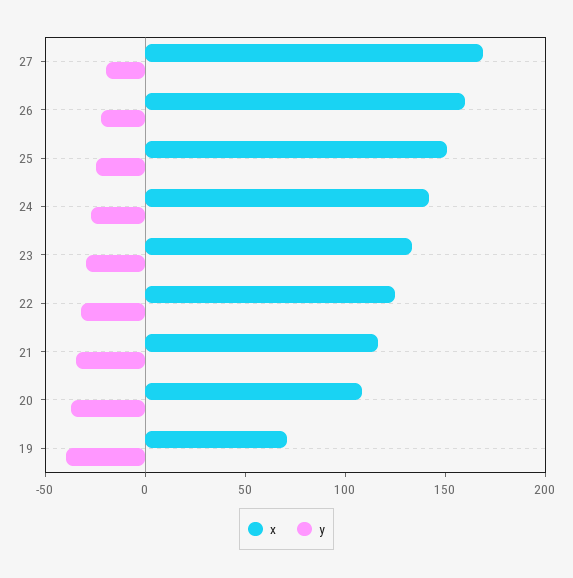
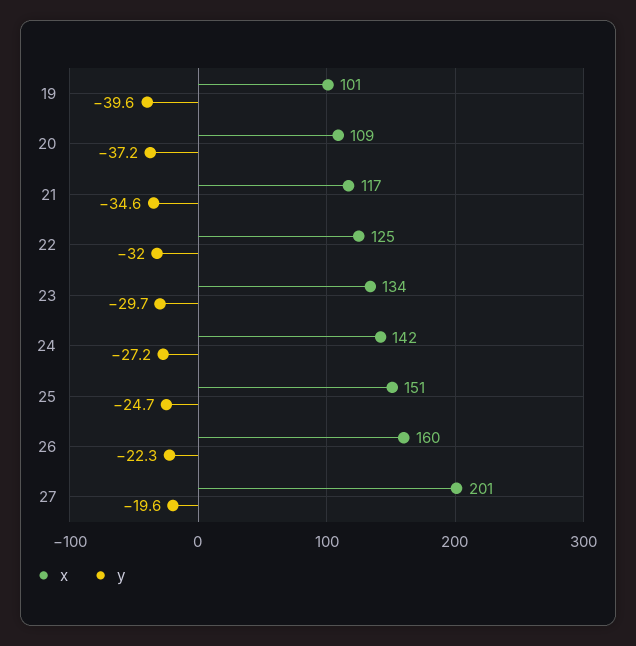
x, 27: 170 -> 201
x, 19: 70 -> 101

